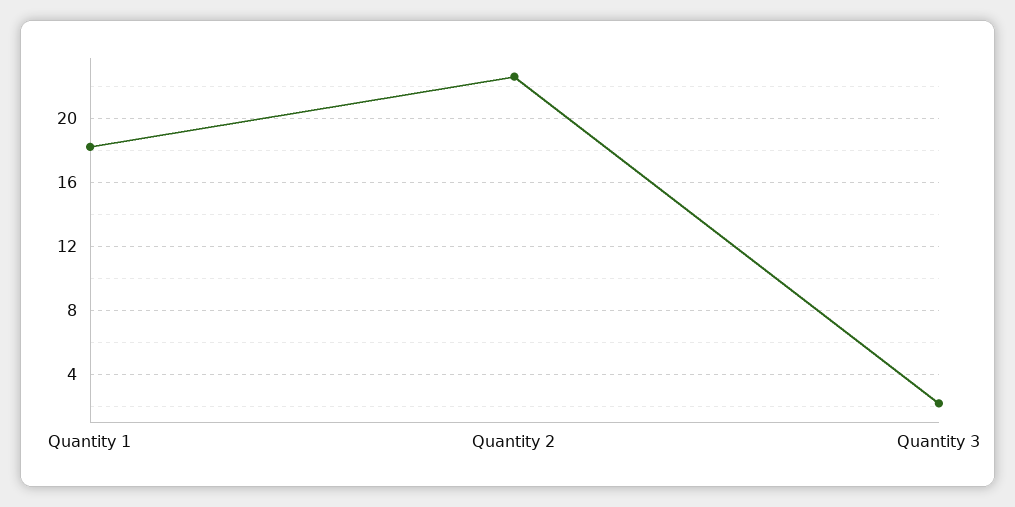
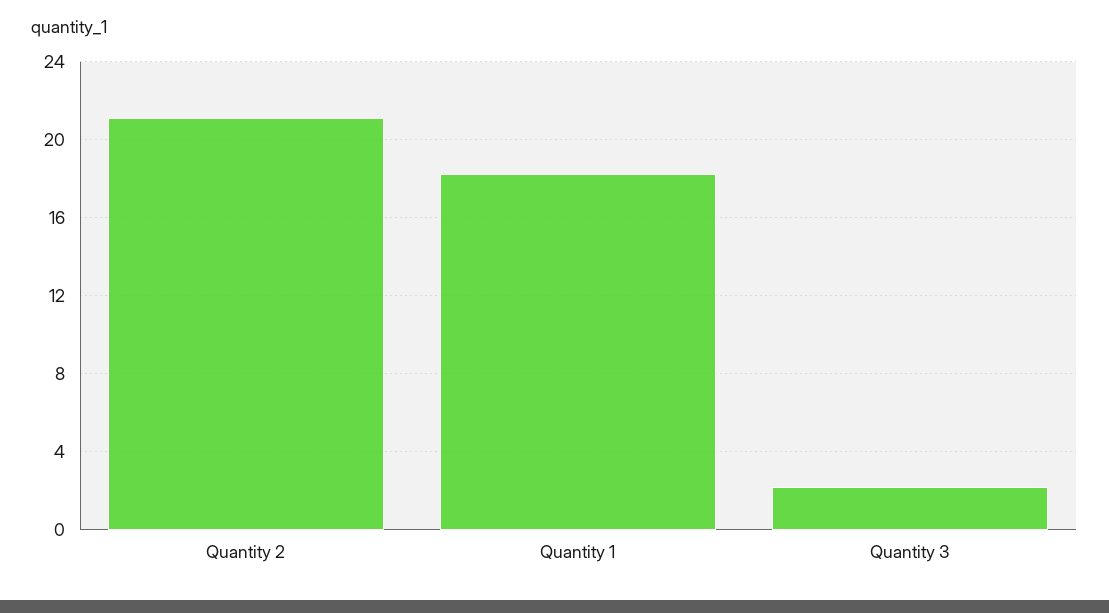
Quantity 2: 22.5 -> 21

